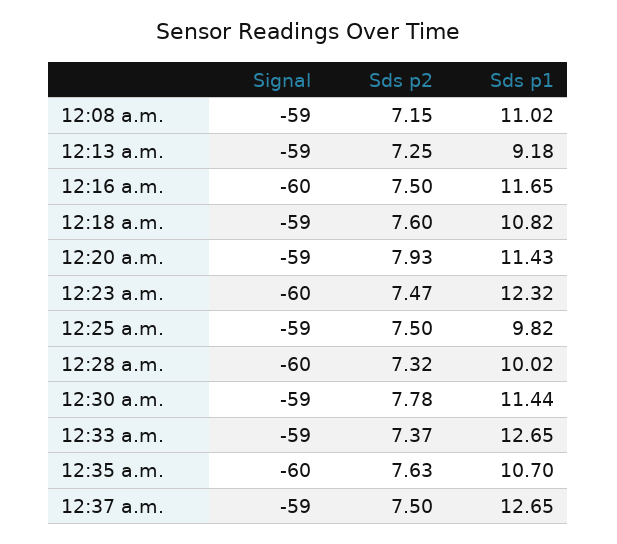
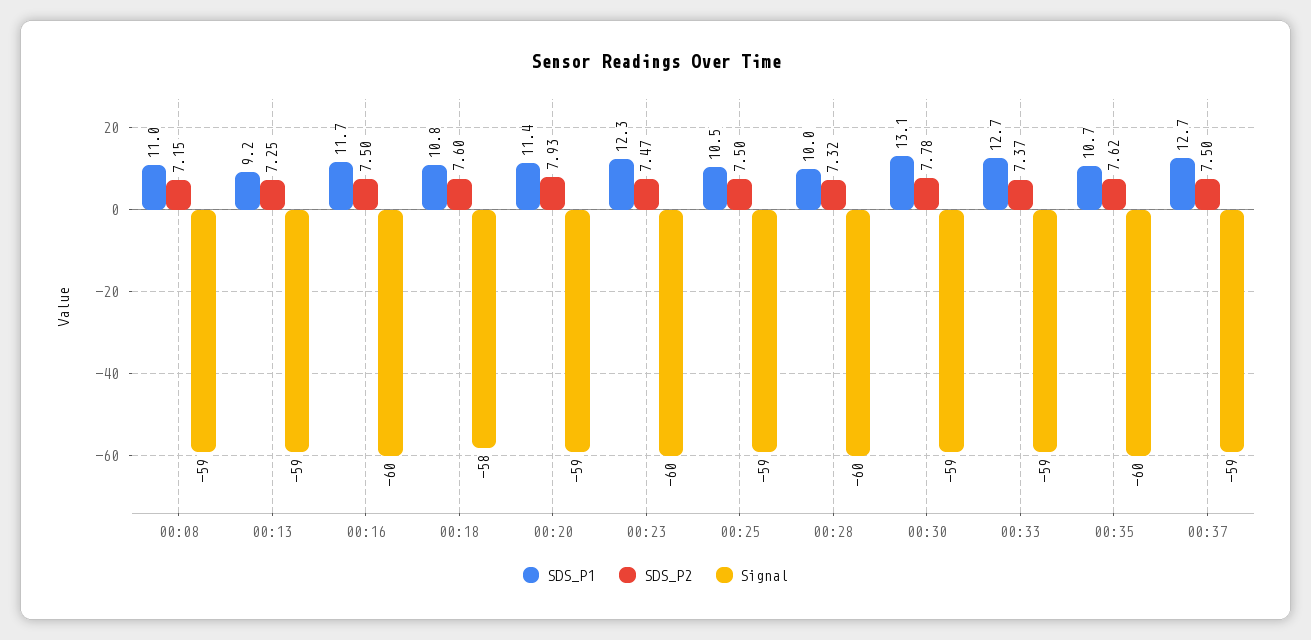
Signal, 12:18 a.m.: -59 -> -58
Sds p1, 12:25 a.m.: 9.82 -> 10.5
Sds p1, 12:30 a.m.: 11.44 -> 13.1
Sds p2, 12:35 a.m.: 7.63 -> 7.62

